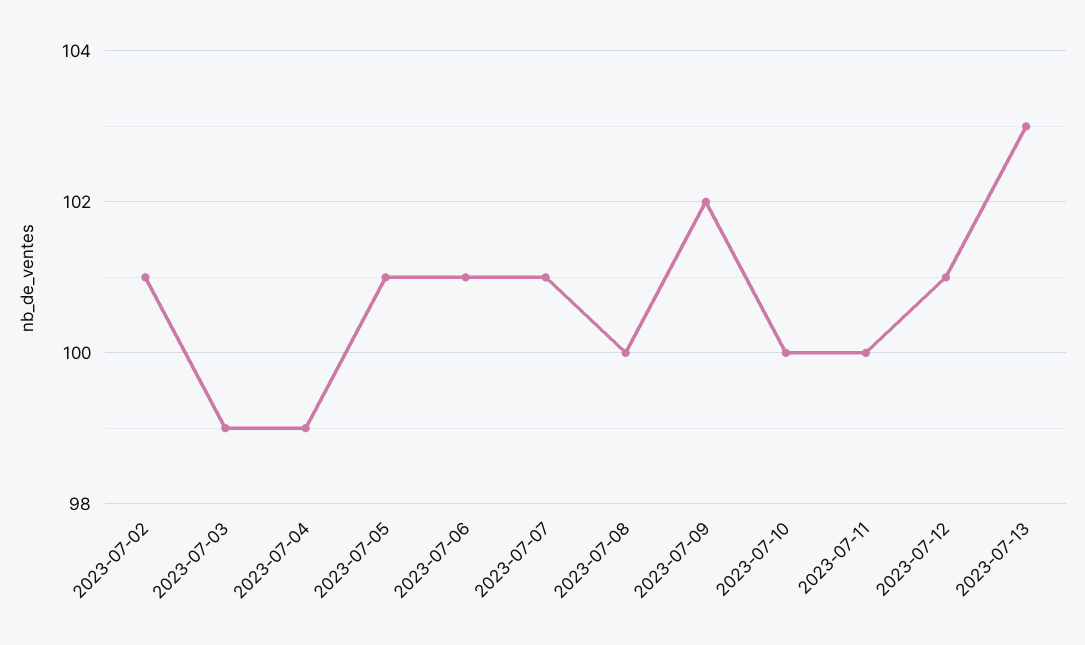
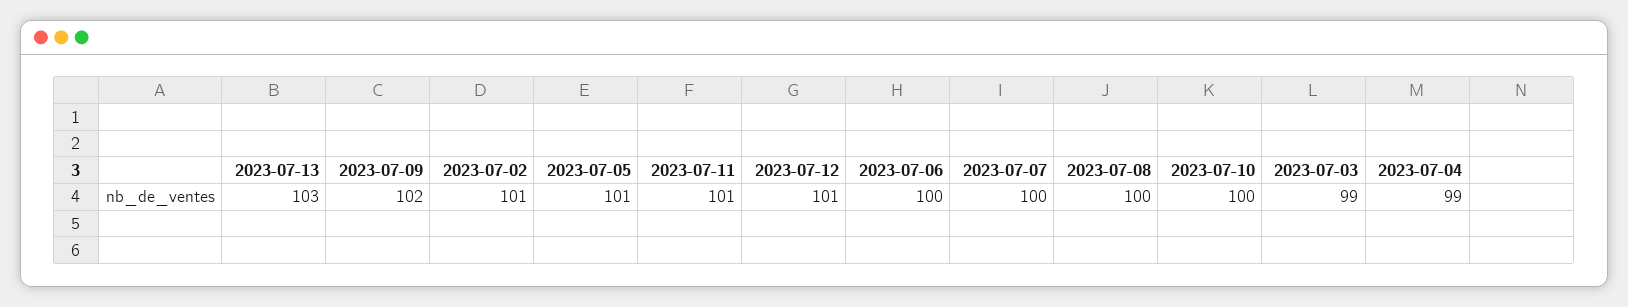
2023-07-06: 101 -> 100
2023-07-07: 101 -> 100
2023-07-11: 100 -> 101

